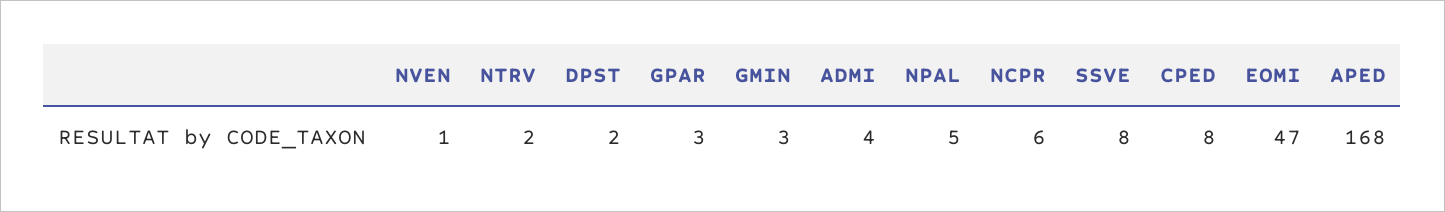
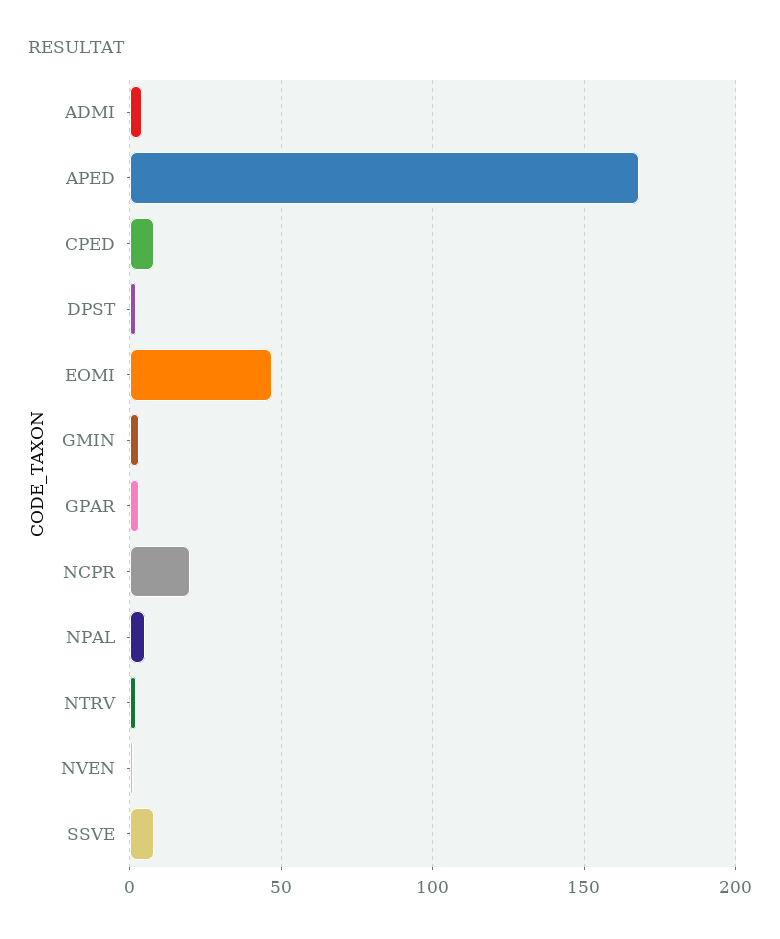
NCPR: 6 -> 20

